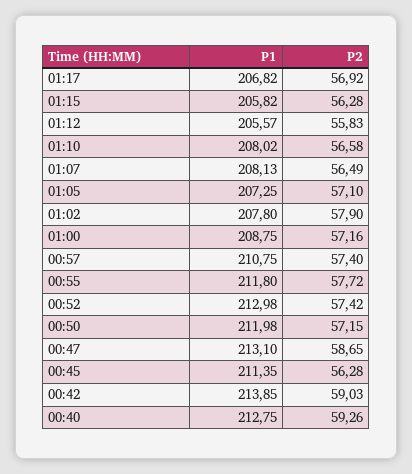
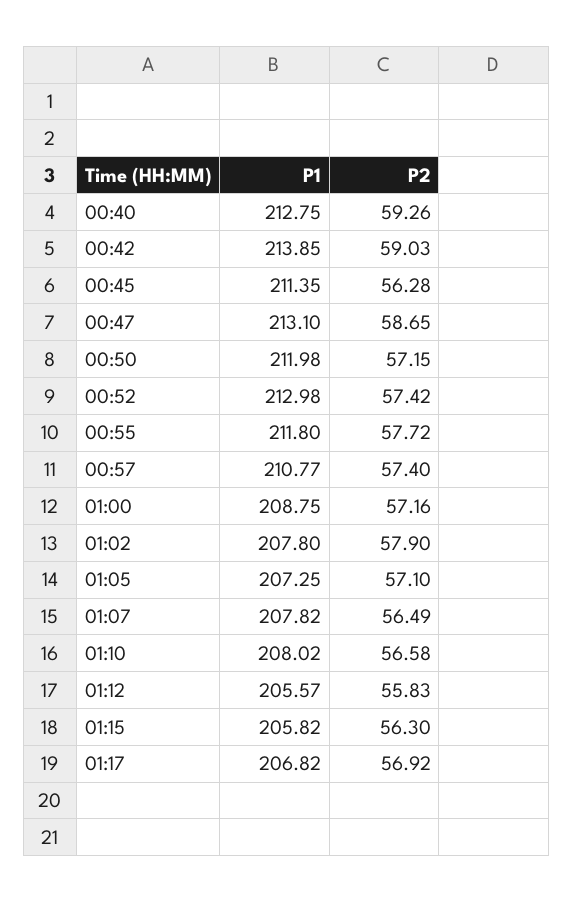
P2, 01:15: 56.28 -> 56.3
P1, 01:07: 208.13 -> 207.82
P1, 00:57: 210.75 -> 210.77

